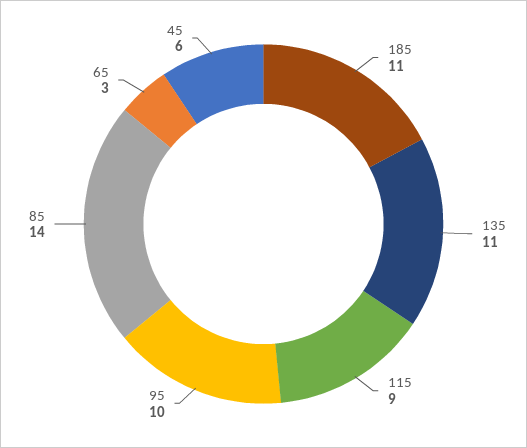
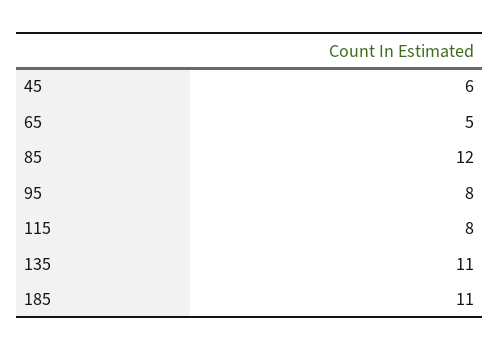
115: 9 -> 8
95: 10 -> 8
85: 14 -> 12
65: 3 -> 5

